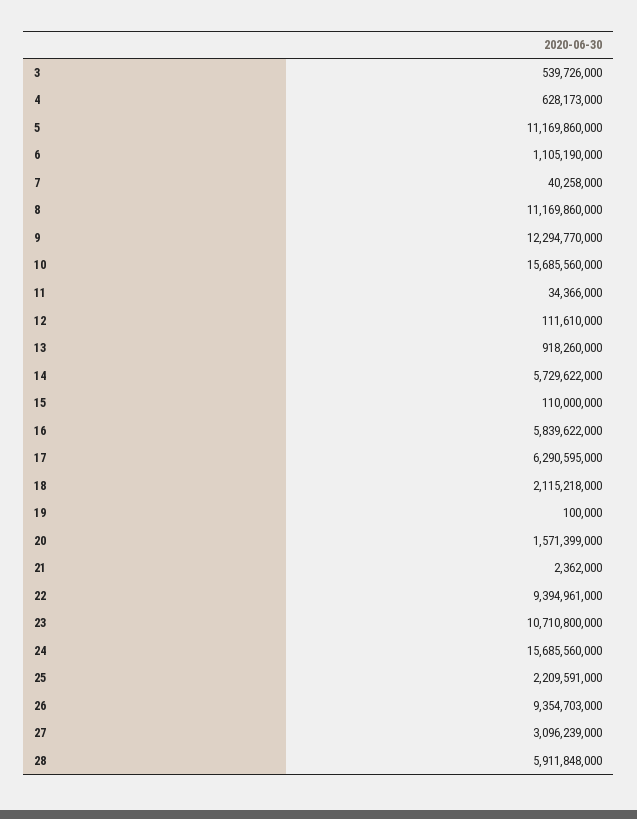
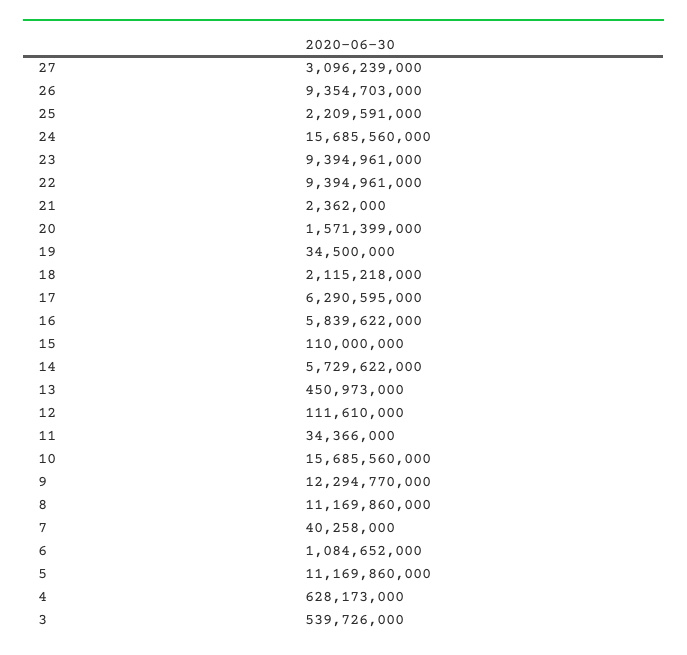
6: 1105190000 -> 1084652000
13: 918260000 -> 450973000
19: 100000 -> 34500000
23: 10710800000 -> 9394961000
28: 5911848000 -> none

